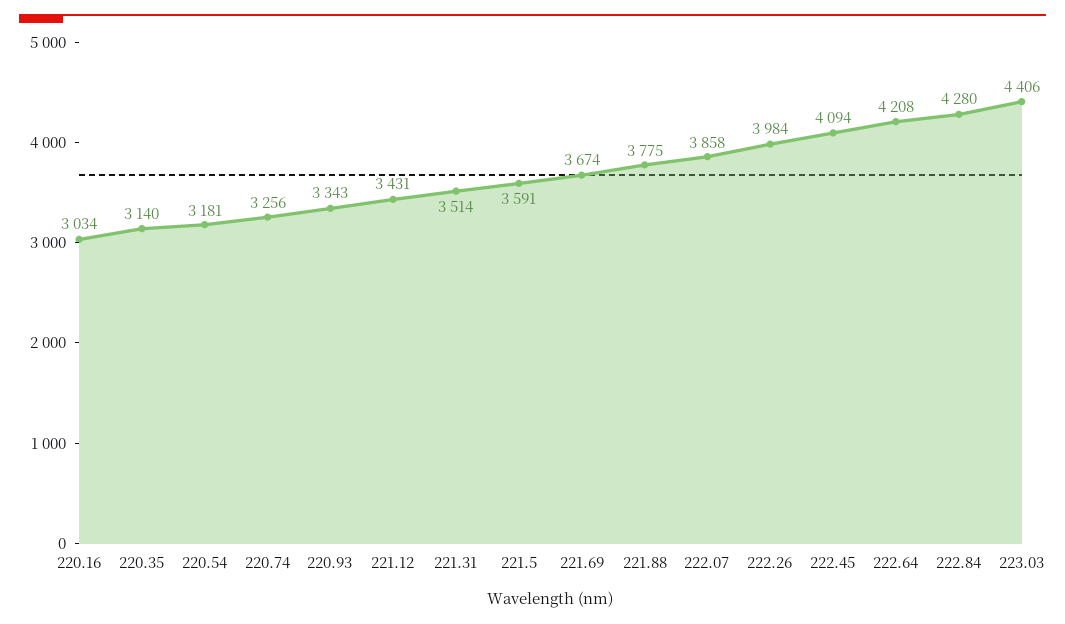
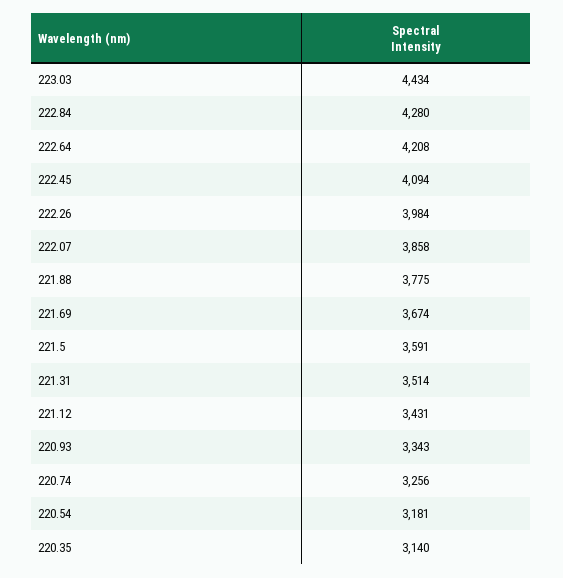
220.16: 3034 -> none
223.03: 4406 -> 4434

